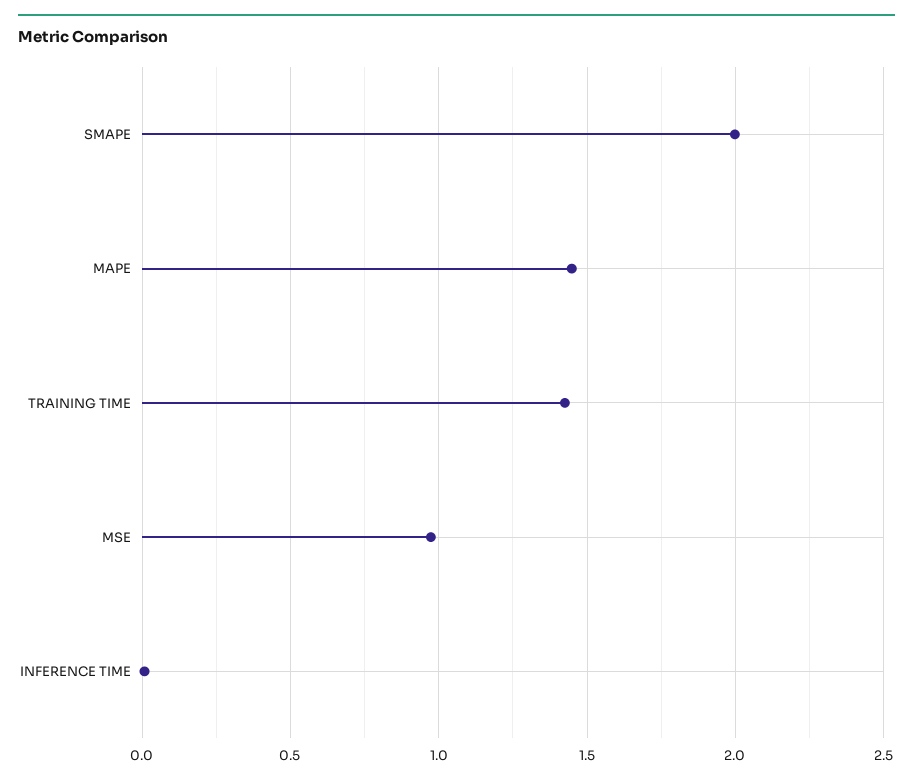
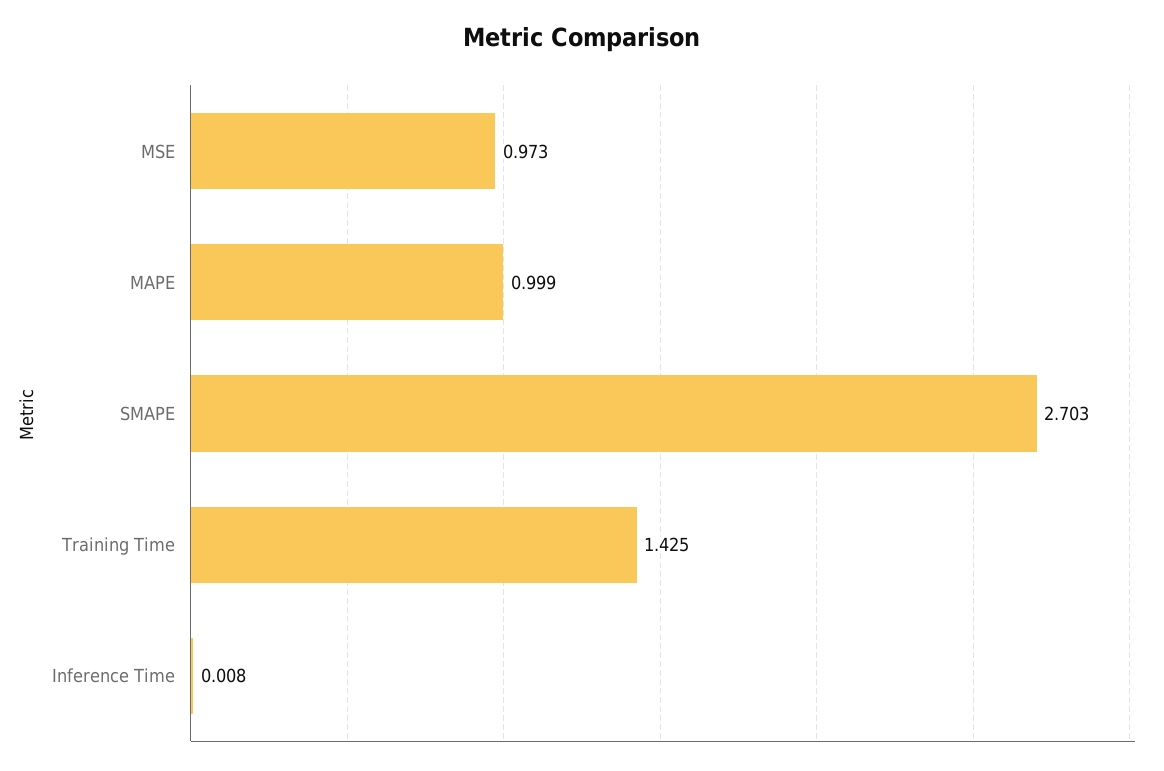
SMAPE: 2 -> 2.703
MAPE: 1.45 -> 0.999

